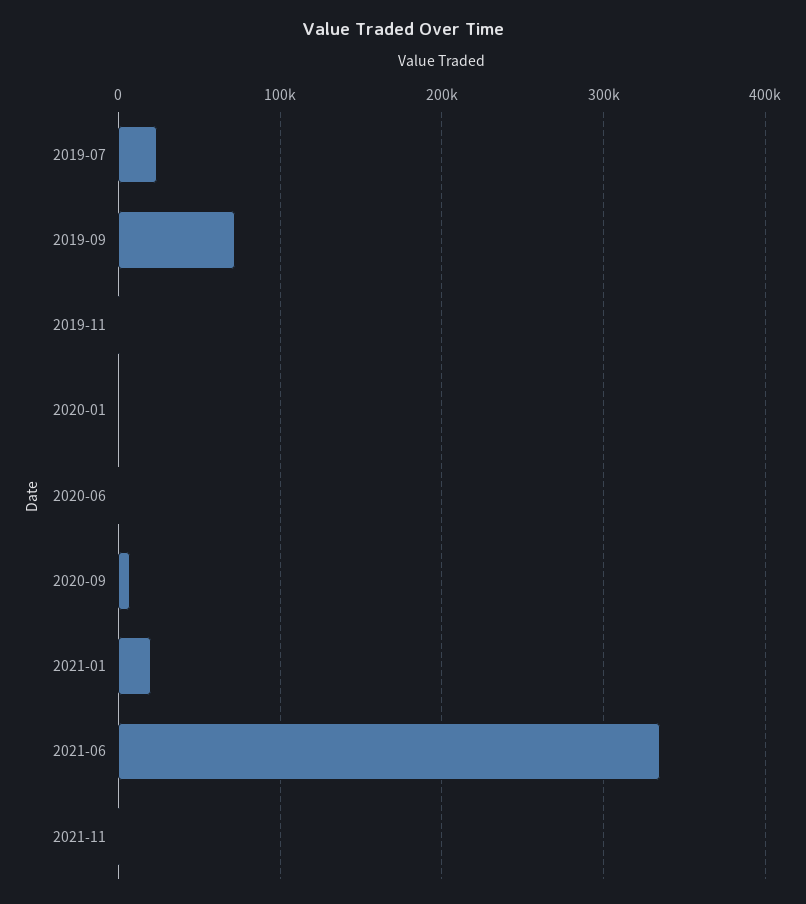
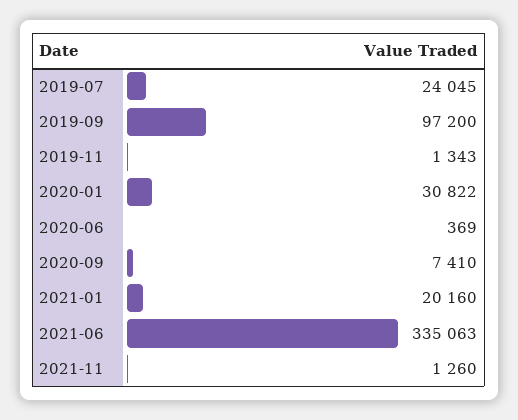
2019-09: 70000 -> 97200
2020-01: 0 -> 30822

